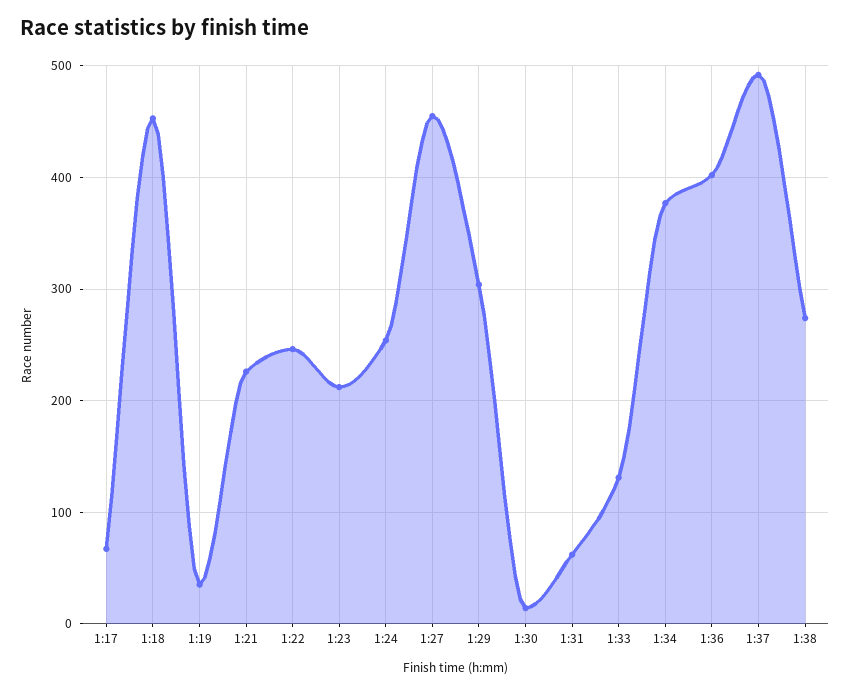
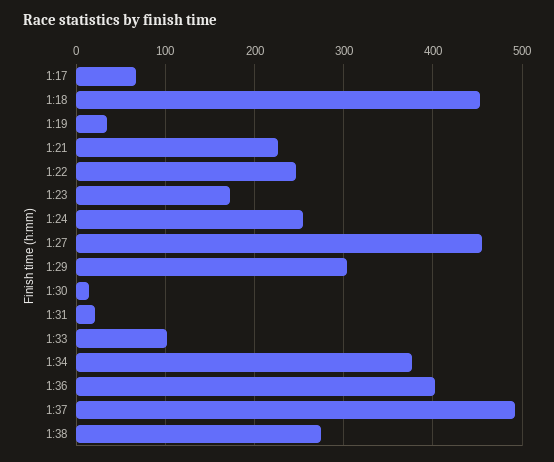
1:23: 210 -> 170
1:31: 60 -> 20
1:33: 130 -> 100

